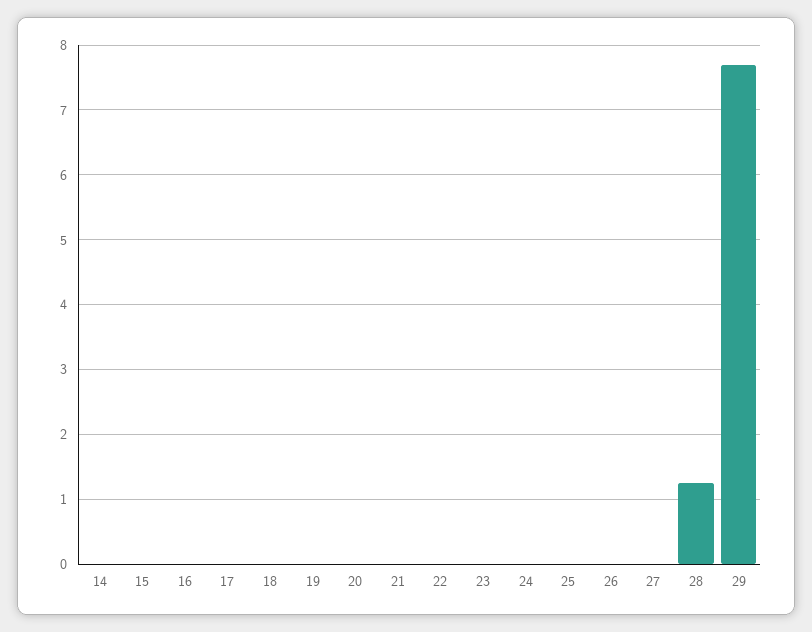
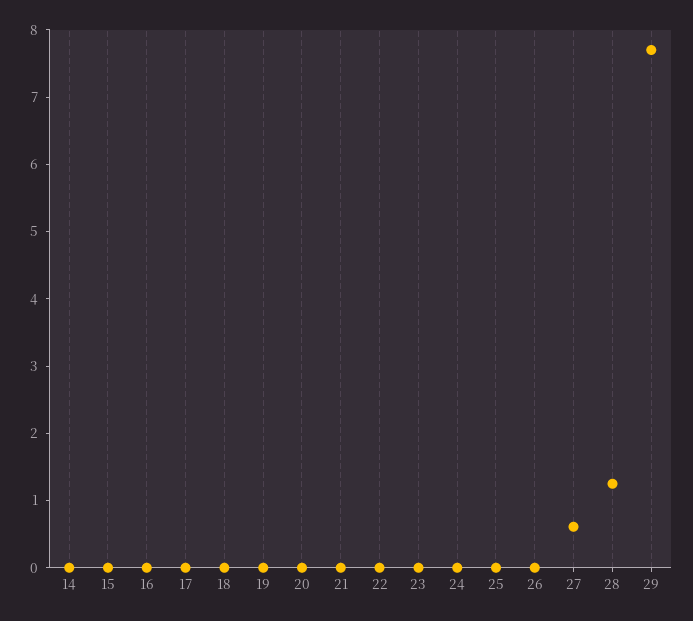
27: 0 -> 0.6

